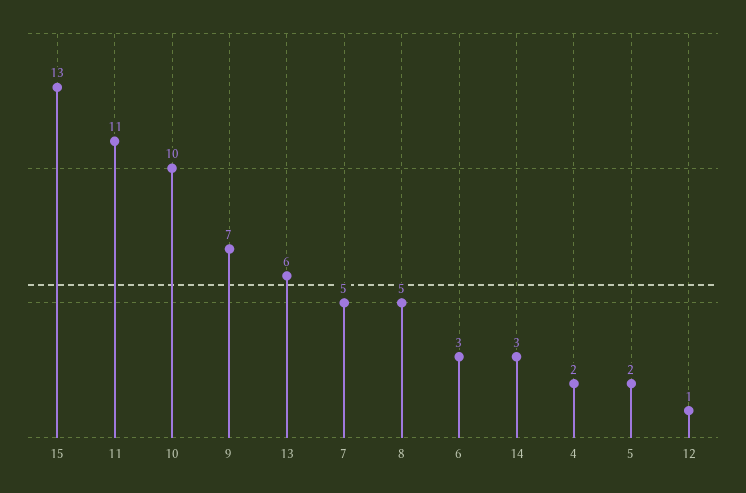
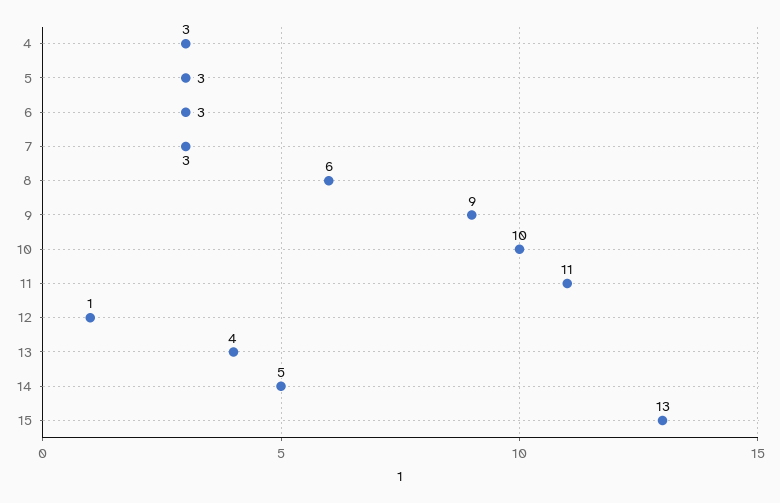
9: 7 -> 9
13: 6 -> 4
7: 5 -> 3
8: 5 -> 6
14: 3 -> 5
4: 2 -> 3
5: 2 -> 3

